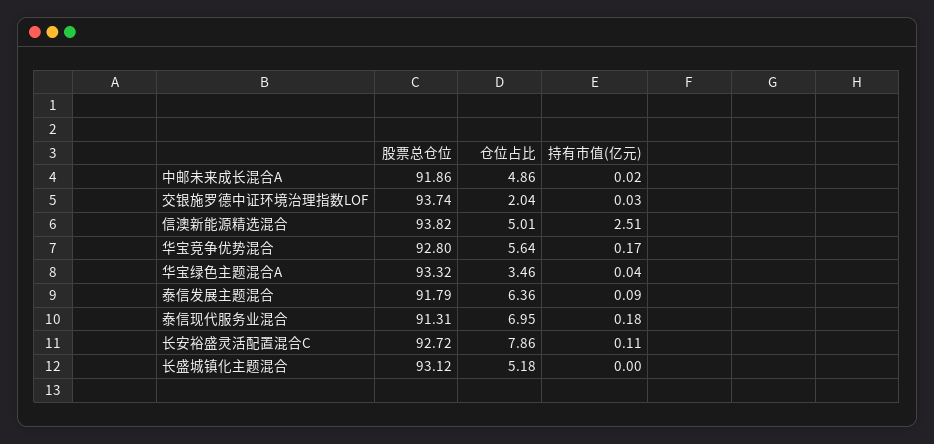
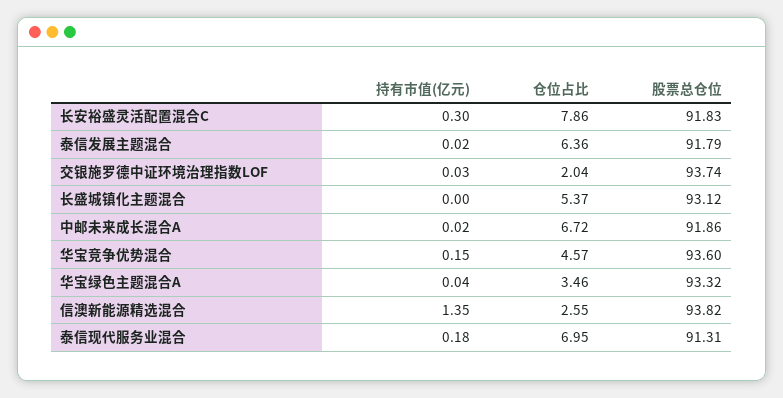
仓位占比, 中邮未来成长混合A: 4.86 -> 6.72
仓位占比, 信澳新能源精选混合: 5.01 -> 2.55
持有市值(亿元), 信澳新能源精选混合: 2.51 -> 1.35
股票总仓位, 华宝竞争优势混合: 92.8 -> 93.6
仓位占比, 华宝竞争优势混合: 5.64 -> 4.57
持有市值(亿元), 华宝竞争优势混合: 0.17 -> 0.15
持有市值(亿元), 泰信发展主题混合: 0.09 -> 0.02
股票总仓位, 长安裕盛灵活配置混合C: 92.72 -> 91.83
持有市值(亿元), 长安裕盛灵活配置混合C: 0.11 -> 0.3
仓位占比, 长盛城镇化主题混合: 5.18 -> 5.37

